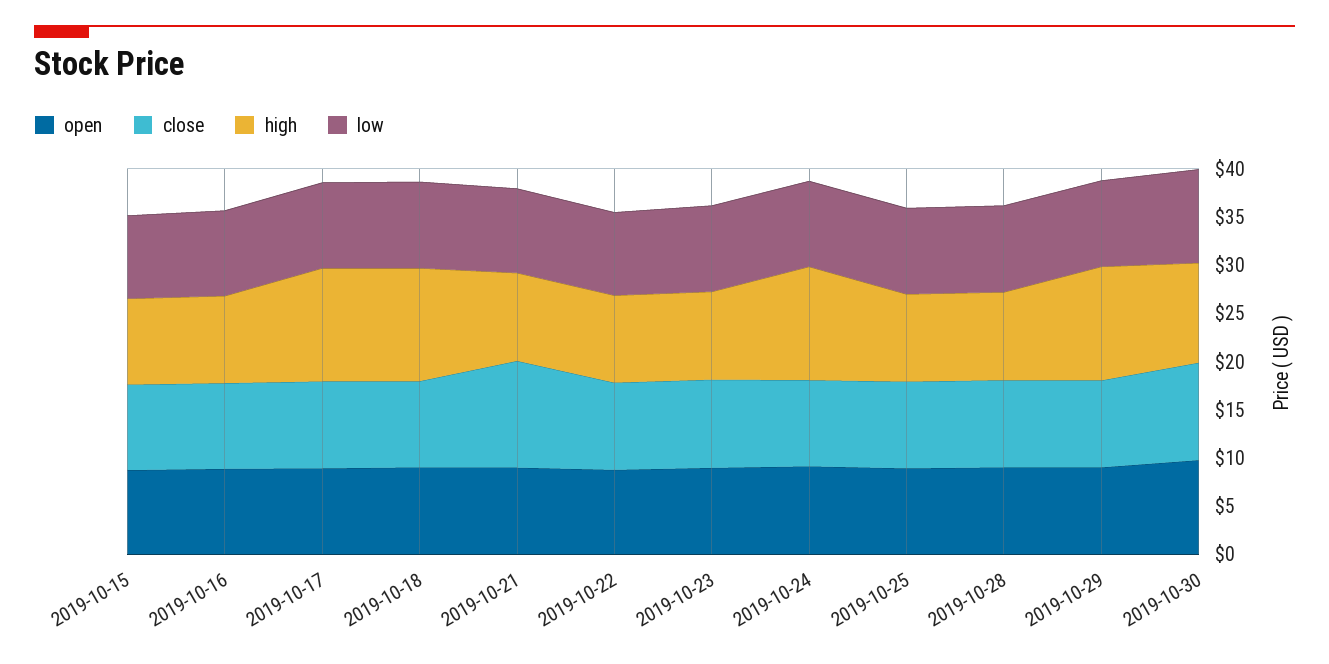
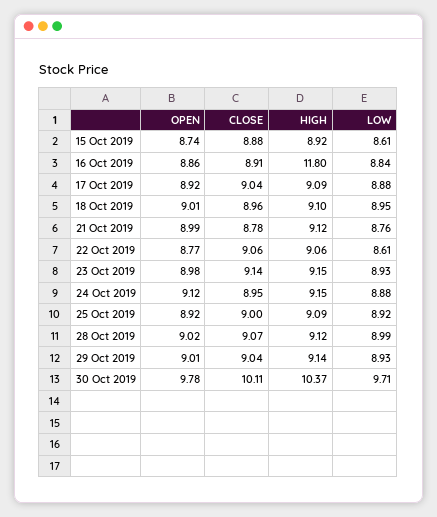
high, 2019-10-16: 9 -> 11.8
high, 2019-10-17: 12 -> 9.09
high, 2019-10-18: 12 -> 9.1
close, 2019-10-21: 11 -> 8.78
high, 2019-10-24: 12 -> 9.15
high, 2019-10-29: 12 -> 9.14

